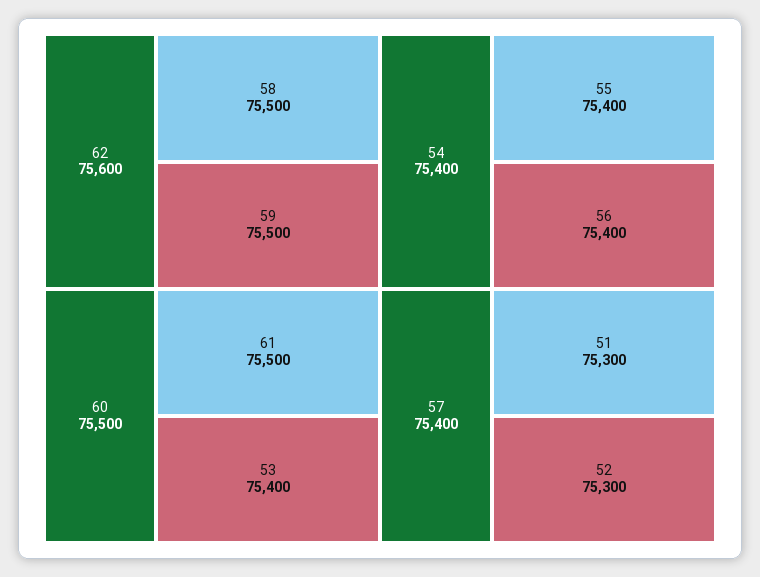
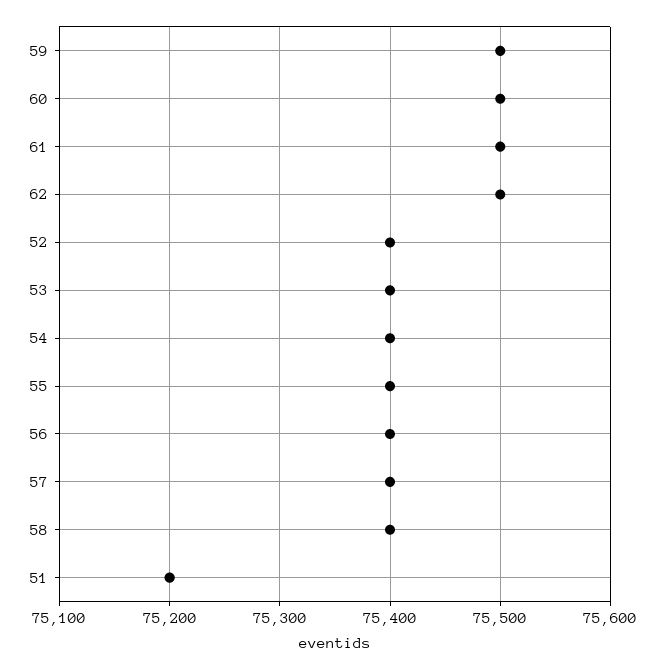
62: 75600 -> 75500
58: 75500 -> 75400
51: 75300 -> 75200
52: 75300 -> 75400

